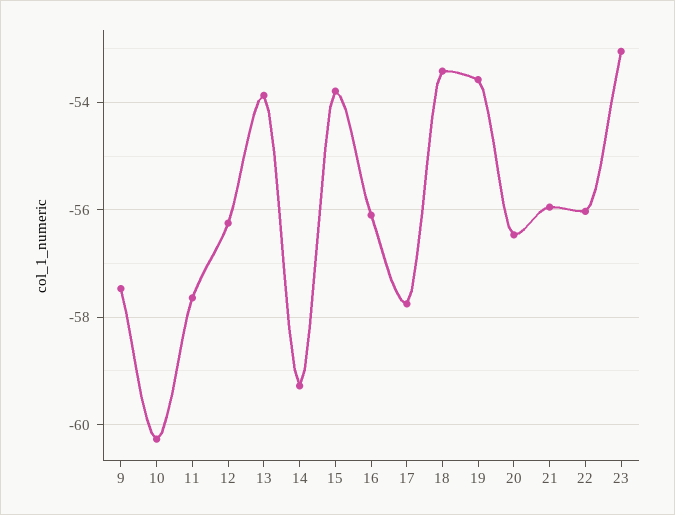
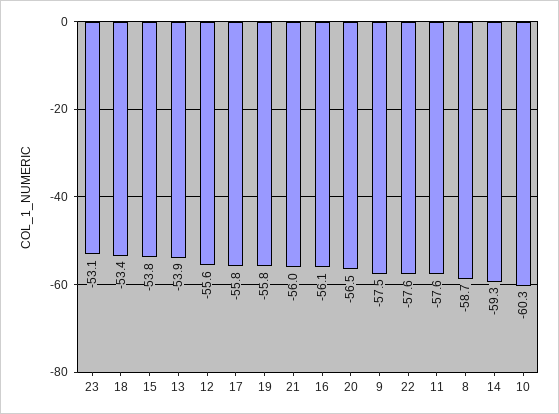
12: -56.2 -> -55.6
17: -57.8 -> -55.8
19: -53.6 -> -55.8
22: -56 -> -57.6
8: none -> -58.7

